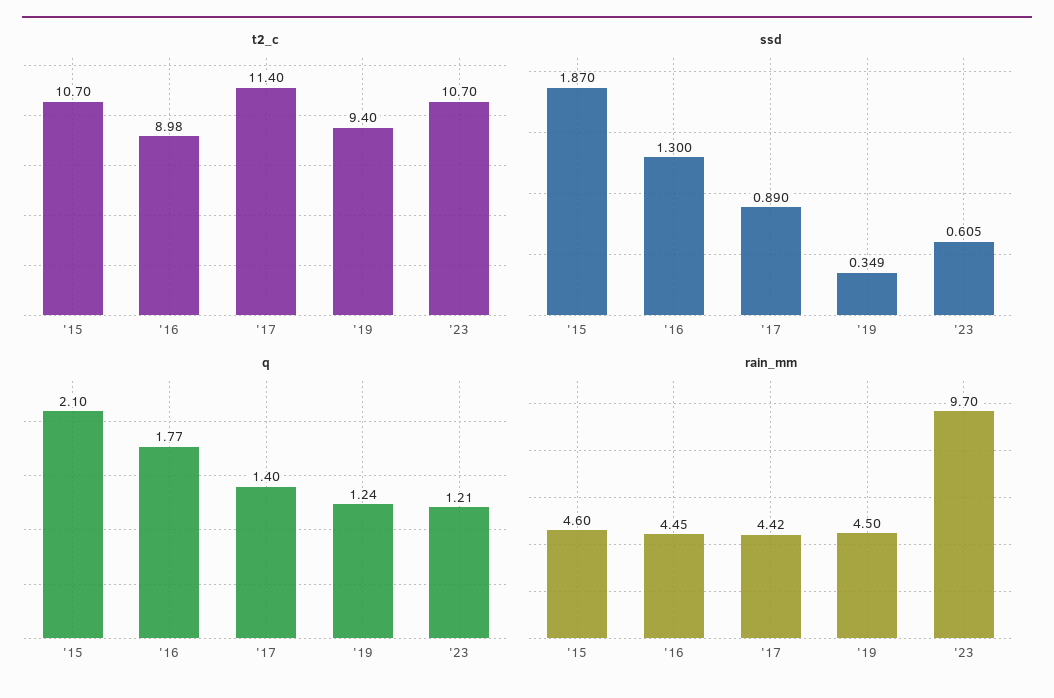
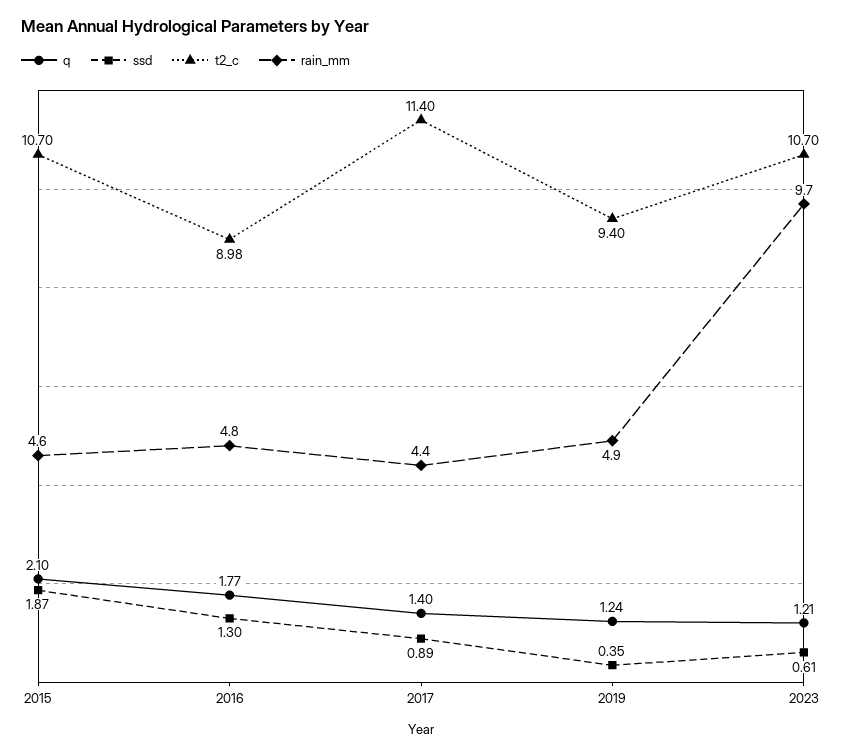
rain_mm, '16: 4.45 -> 4.8
rain_mm, '19: 4.5 -> 4.9

